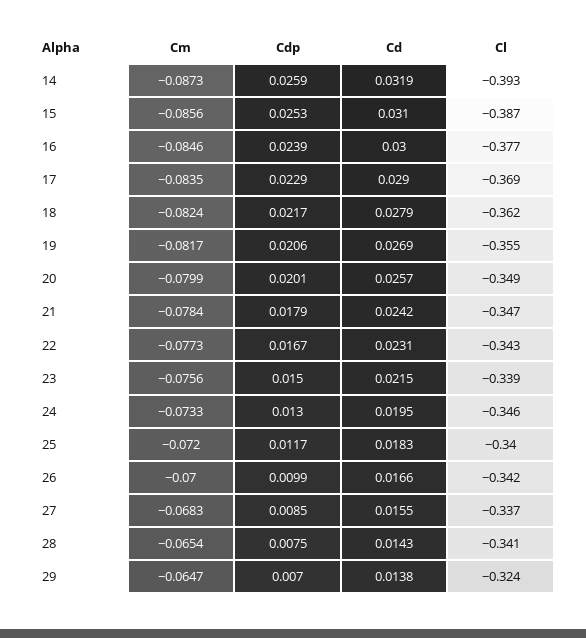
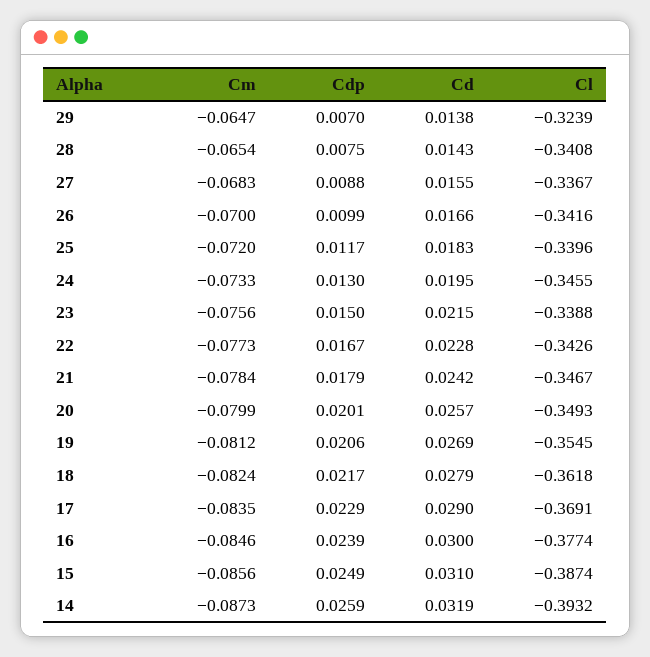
Cdp, 15: 0.0253 -> 0.0249
Cm, 19: -0.0817 -> -0.0812
Cd, 22: 0.0231 -> 0.0228
Cdp, 27: 0.0085 -> 0.0088

